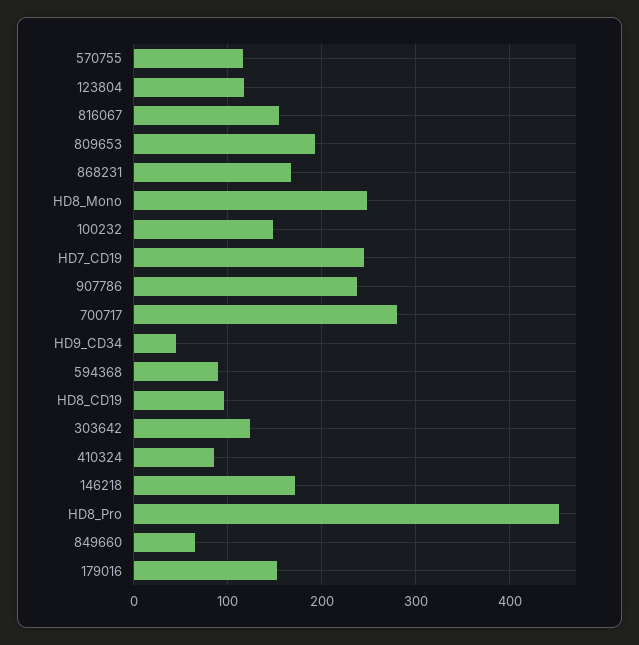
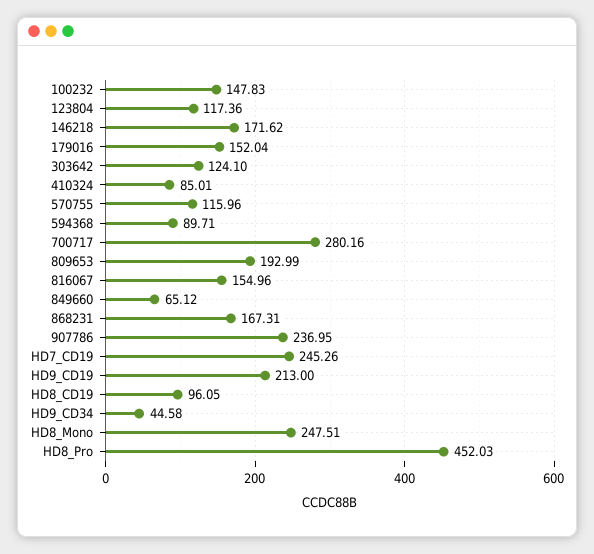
HD9_CD19: none -> 213

